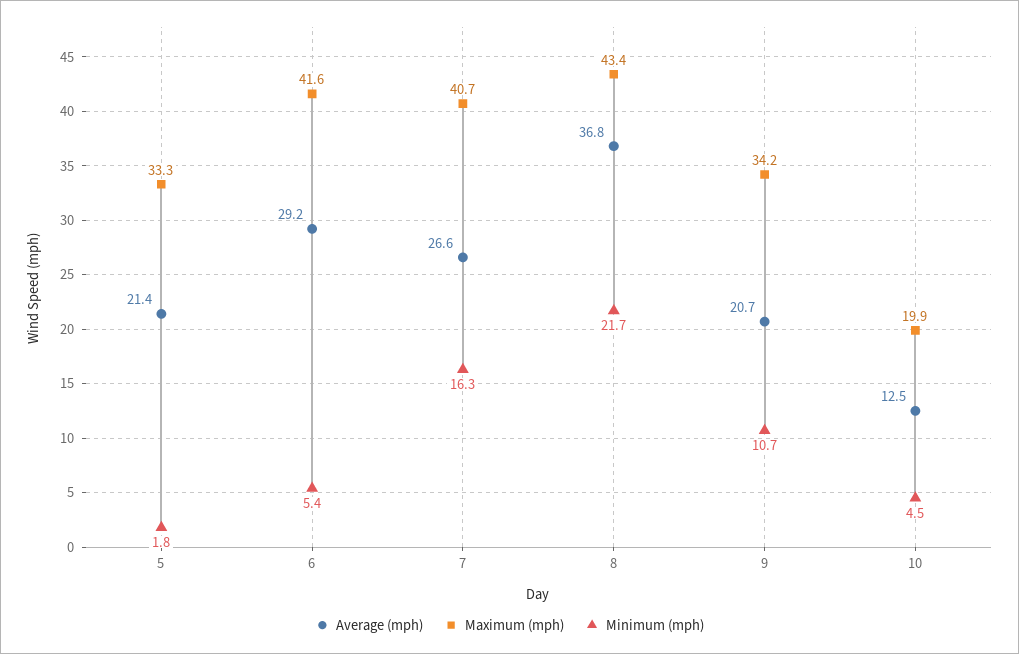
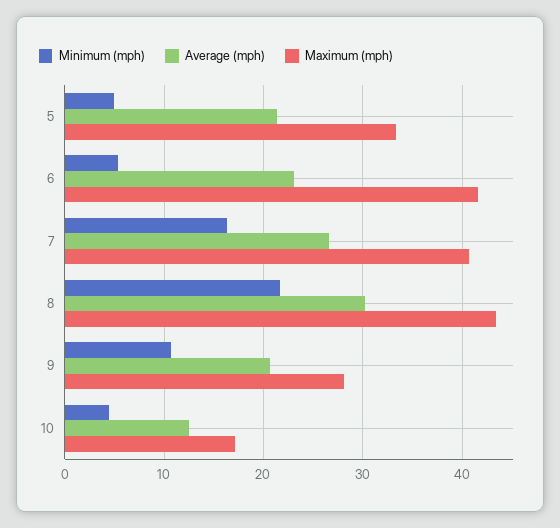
Minimum (mph), 5: 1.8 -> 5
Average (mph), 6: 29.2 -> 23
Average (mph), 8: 36.8 -> 30
Maximum (mph), 9: 34.2 -> 28
Maximum (mph), 10: 19.9 -> 17

